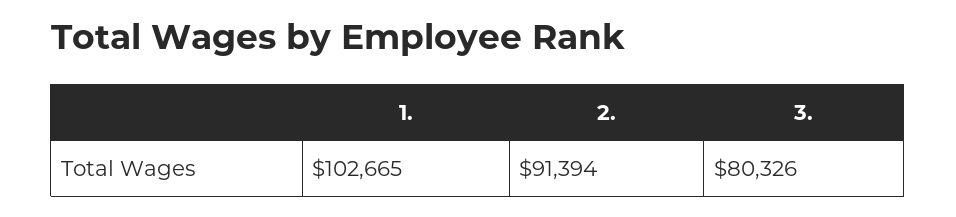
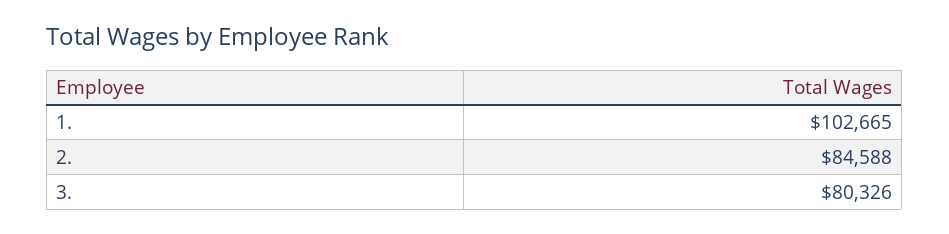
2.: 91394 -> 84588

